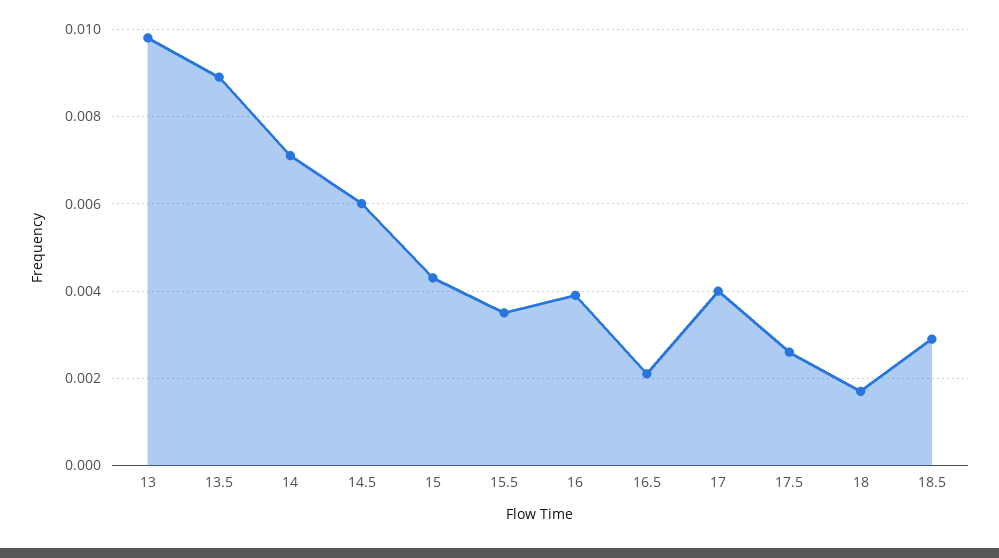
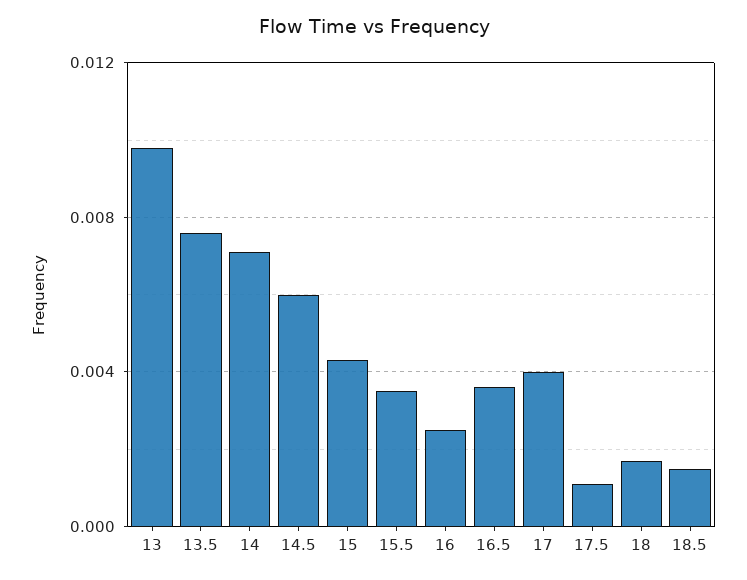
13.5: 0.009 -> 0.0075
16: 0.004 -> 0.0025
16.5: 0.002 -> 0.0035
17.5: 0.0025 -> 0.001
18.5: 0.003 -> 0.0015

